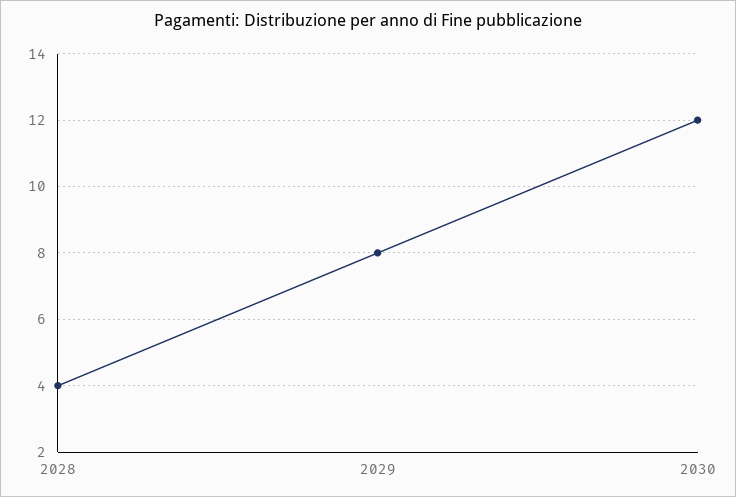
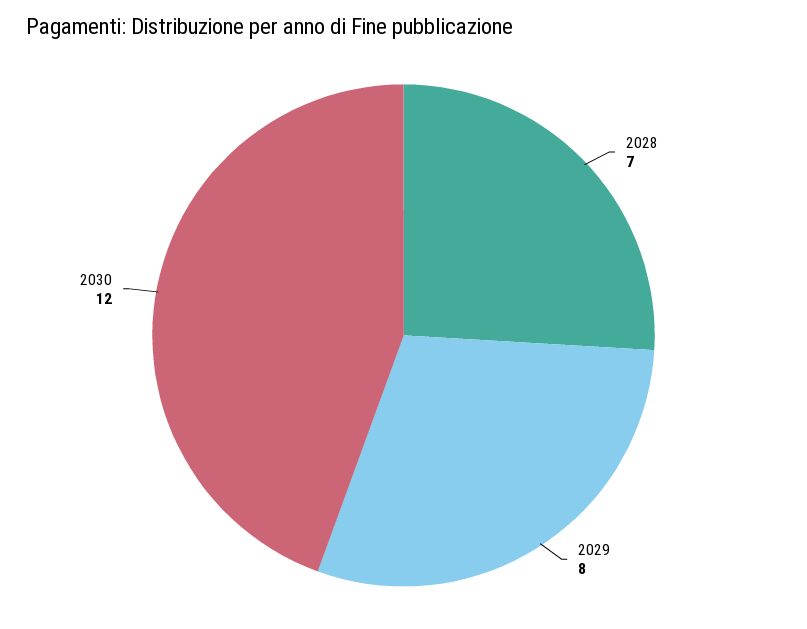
2028: 4 -> 7

